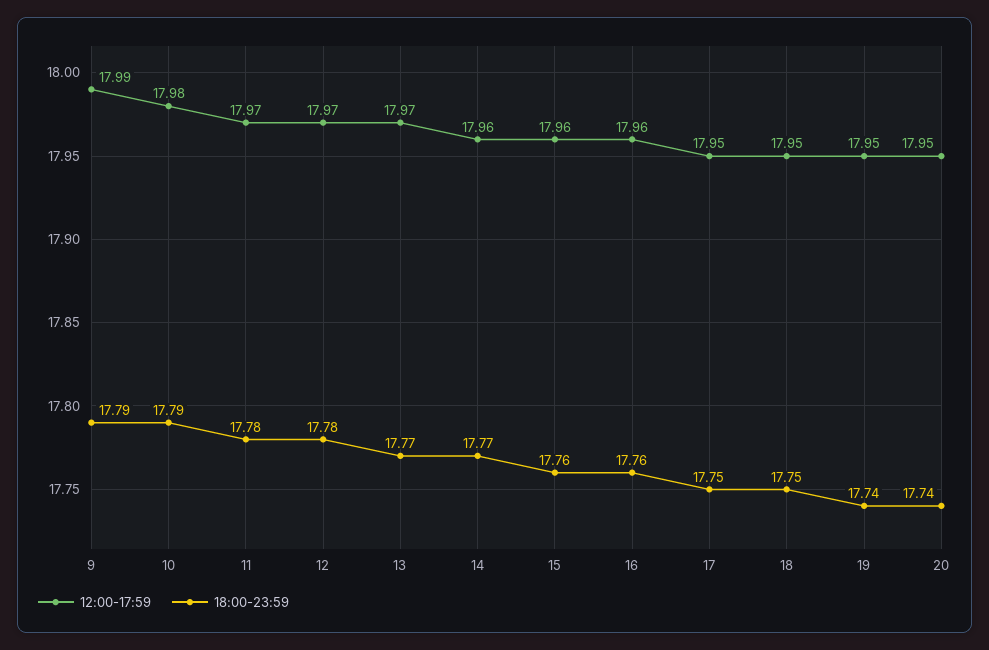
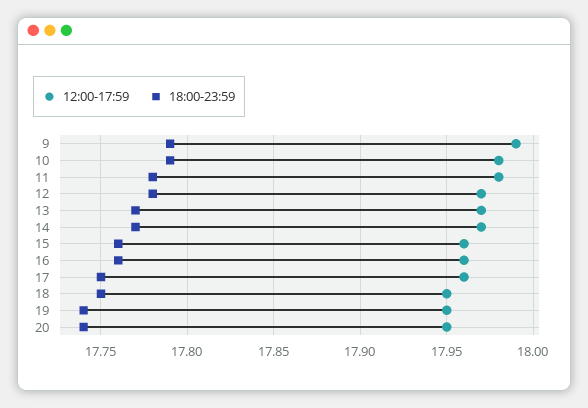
12:00-17:59, 11: 17.97 -> 17.98
12:00-17:59, 14: 17.96 -> 17.97
12:00-17:59, 17: 17.95 -> 17.96

